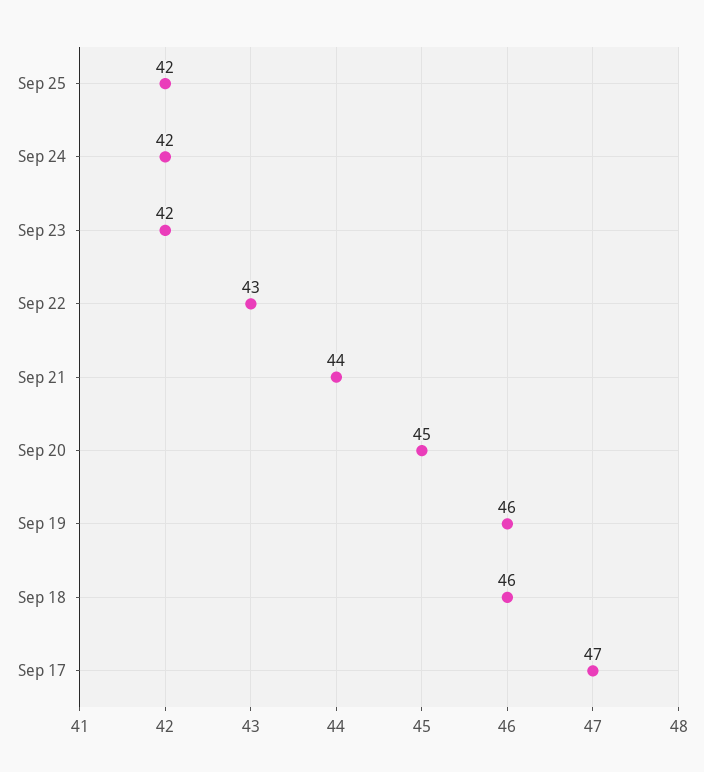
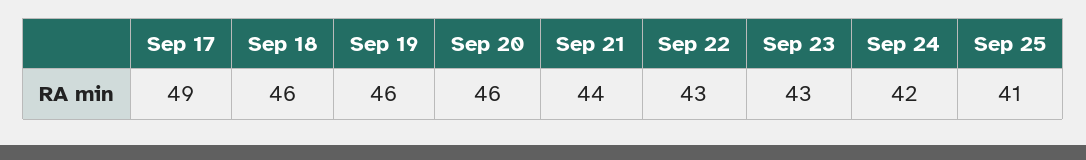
Sep 25: 42 -> 41
Sep 23: 42 -> 43
Sep 20: 45 -> 46
Sep 17: 47 -> 49

